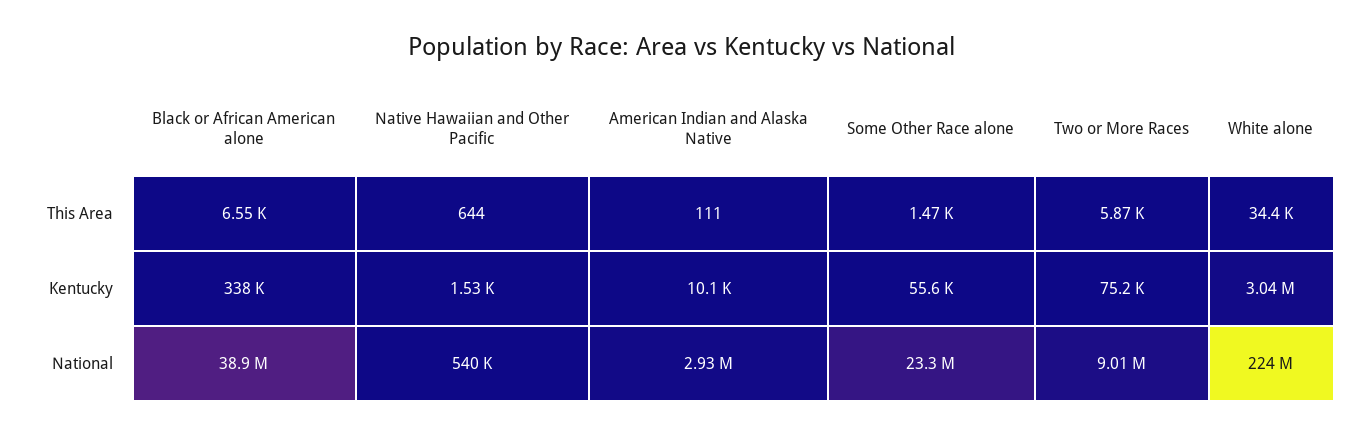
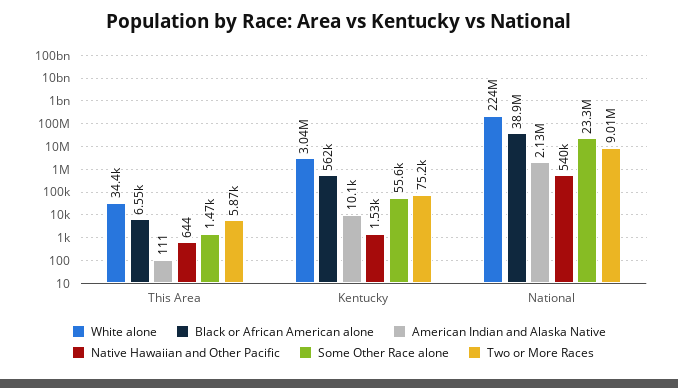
Black or African American alone, Kentucky: 338000 -> 562000
American Indian and Alaska Native, National: 2930000 -> 2130000

